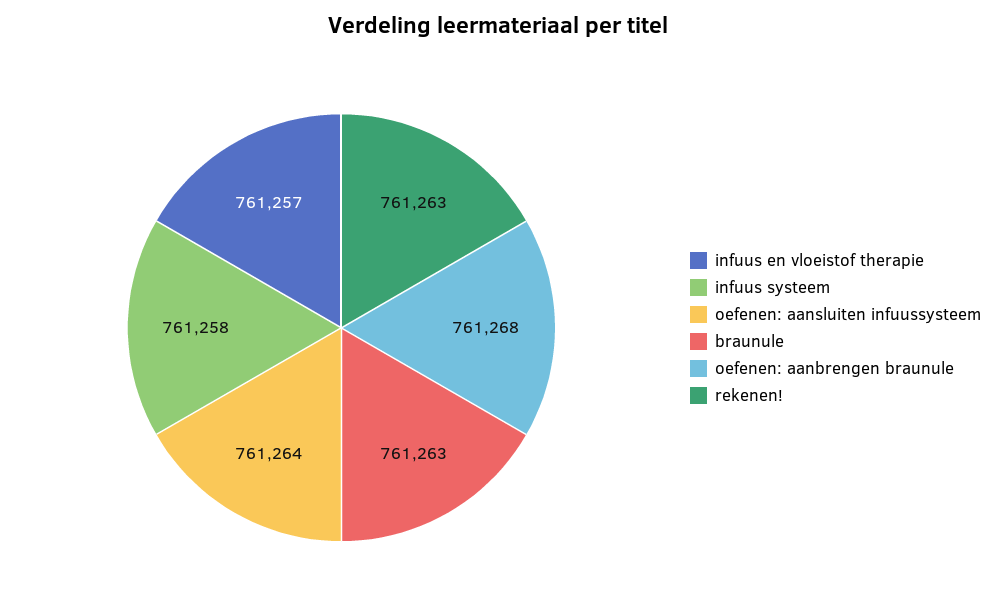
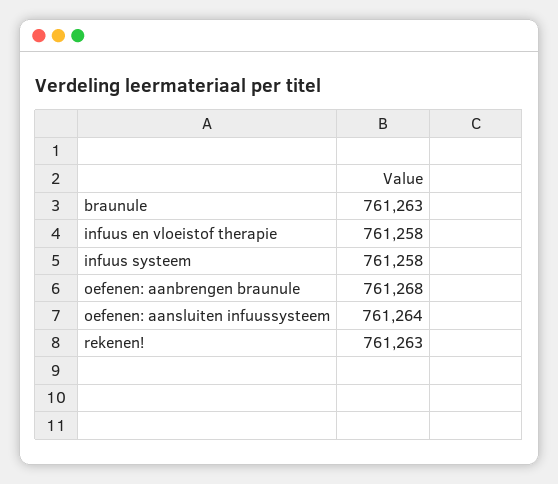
infuus en vloeistof therapie: 761257 -> 761258

